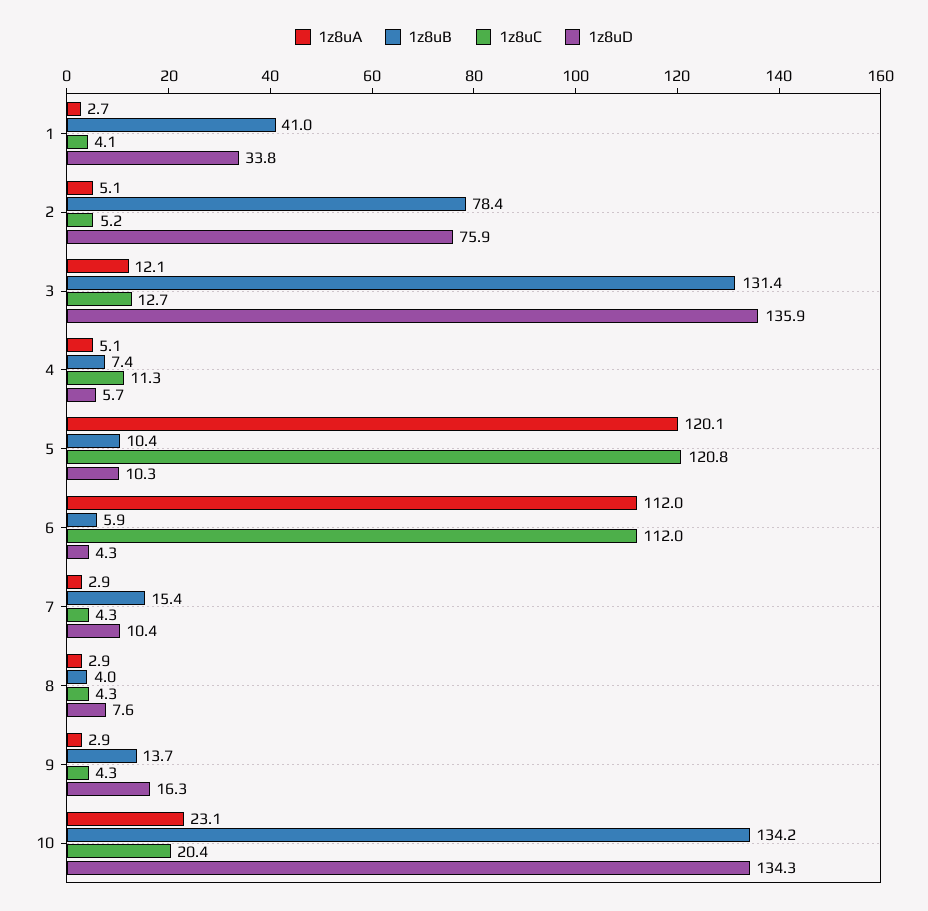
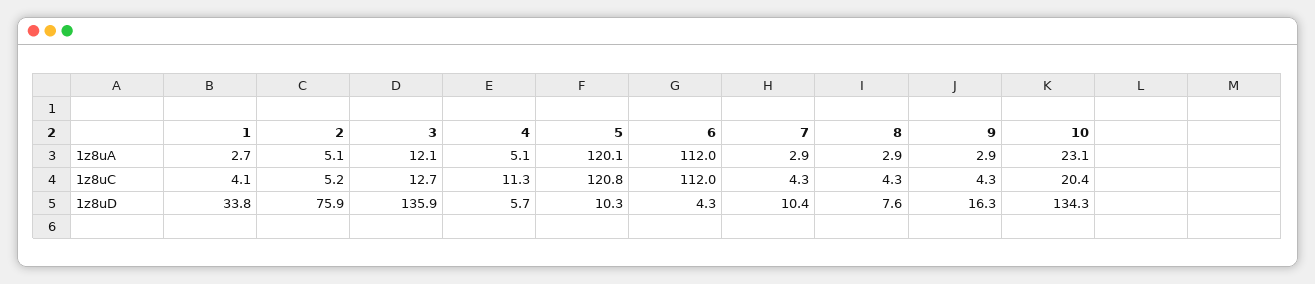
1z8uB, 1: 41 -> none
1z8uB, 2: 78.4 -> none
1z8uB, 3: 131.4 -> none
1z8uB, 4: 7.4 -> none
1z8uB, 5: 10.4 -> none
1z8uB, 6: 5.9 -> none
1z8uB, 7: 15.4 -> none
1z8uB, 8: 4 -> none
1z8uB, 9: 13.7 -> none
1z8uB, 10: 134.2 -> none

